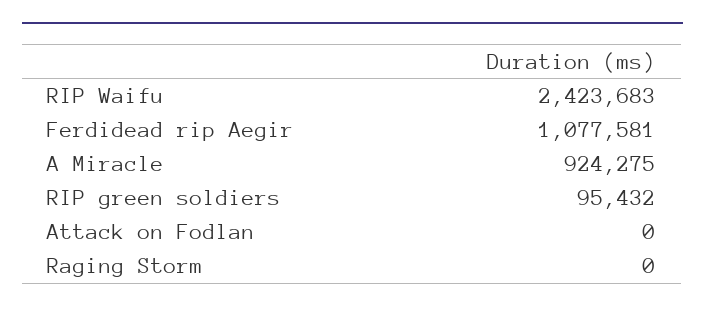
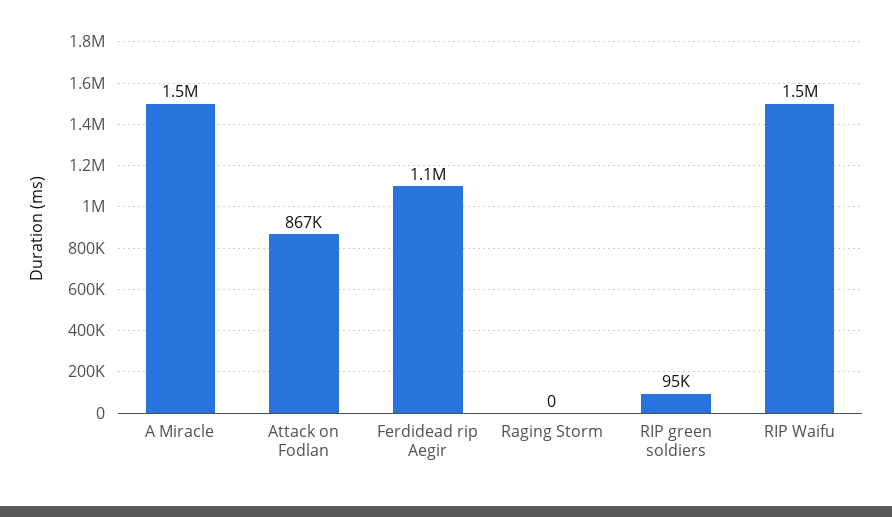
RIP Waifu: 2423683 -> 1500000
A Miracle: 924275 -> 1500000
Attack on Fodlan: 0 -> 867000

